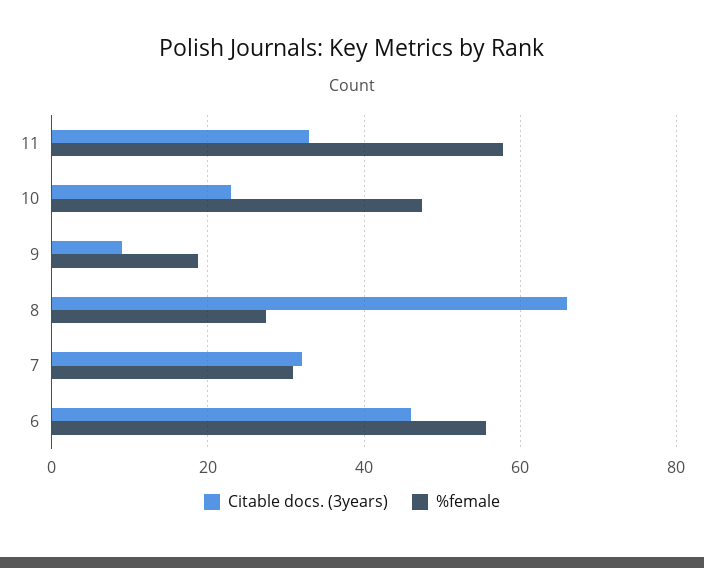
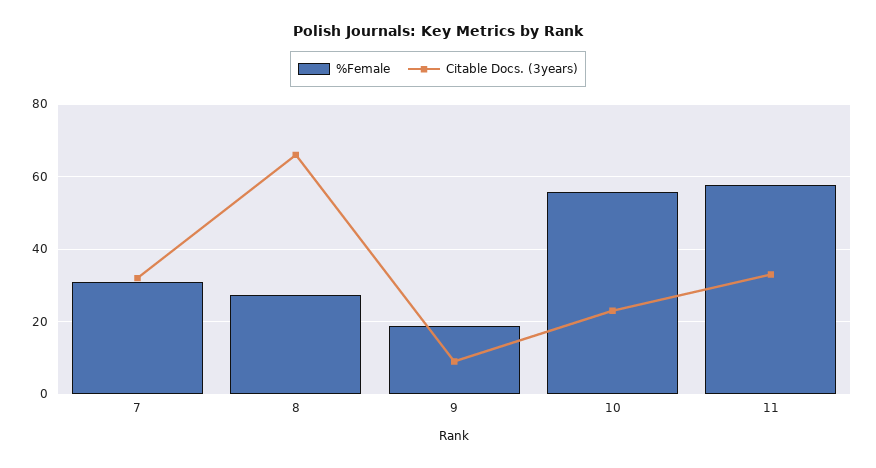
%female, 10: 48 -> 56
Citable docs. (3years), 6: 46 -> none
%female, 6: 56 -> none

